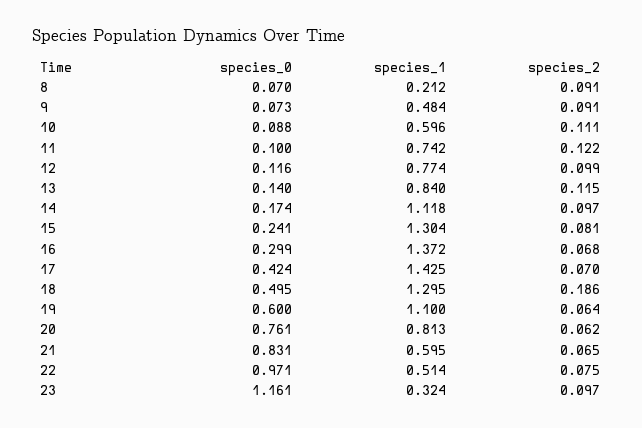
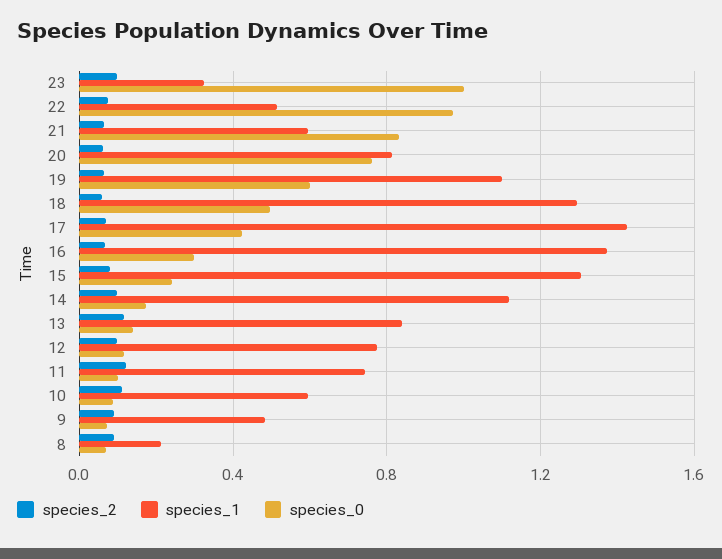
species_2, 18: 0.186 -> 0.05
species_0, 23: 1.161 -> 1

